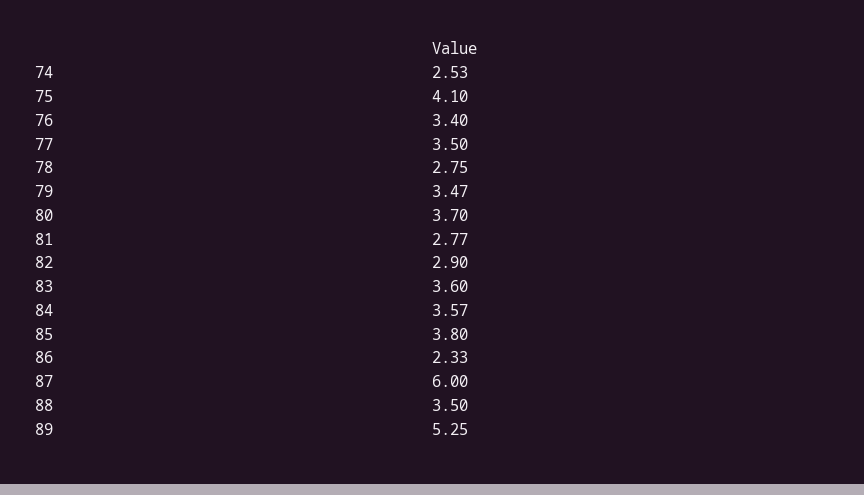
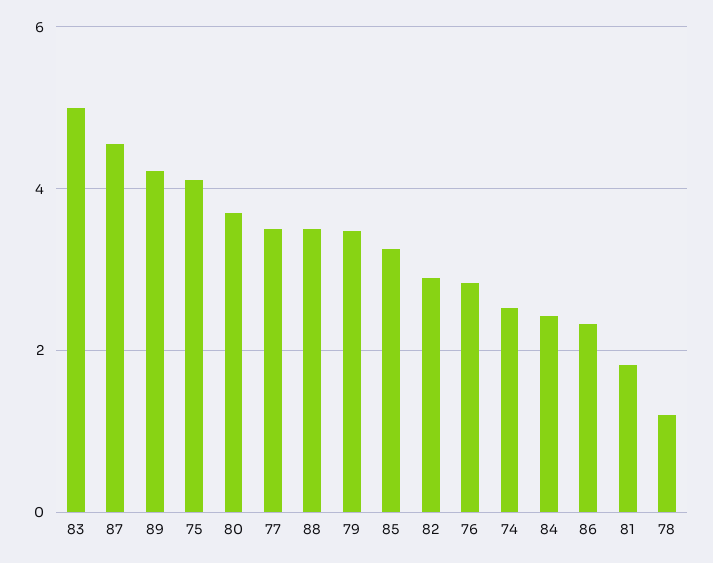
76: 3.4 -> 2.8
78: 2.75 -> 1.2
81: 2.77 -> 1.8
83: 3.6 -> 5
84: 3.57 -> 2.4
85: 3.8 -> 3.2
87: 6 -> 4.6
89: 5.25 -> 4.2

